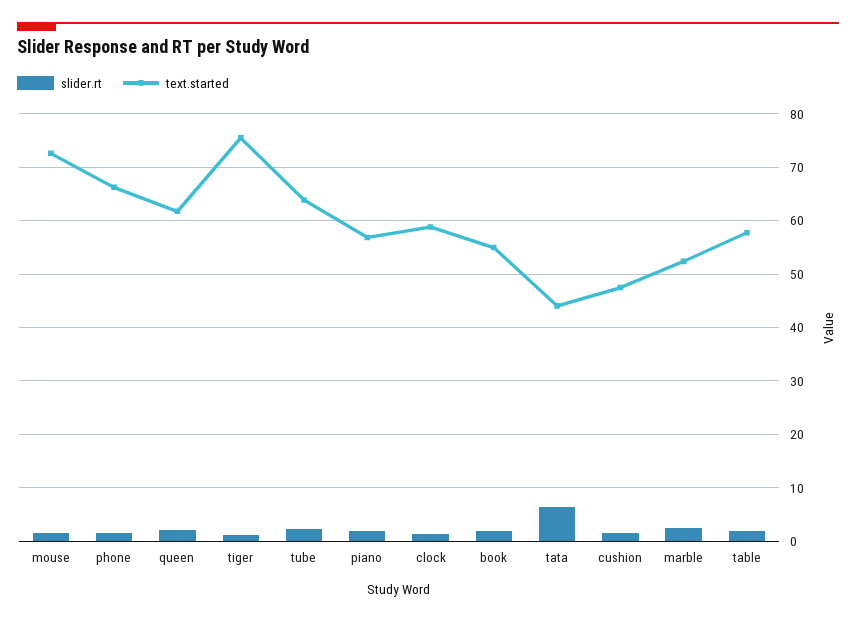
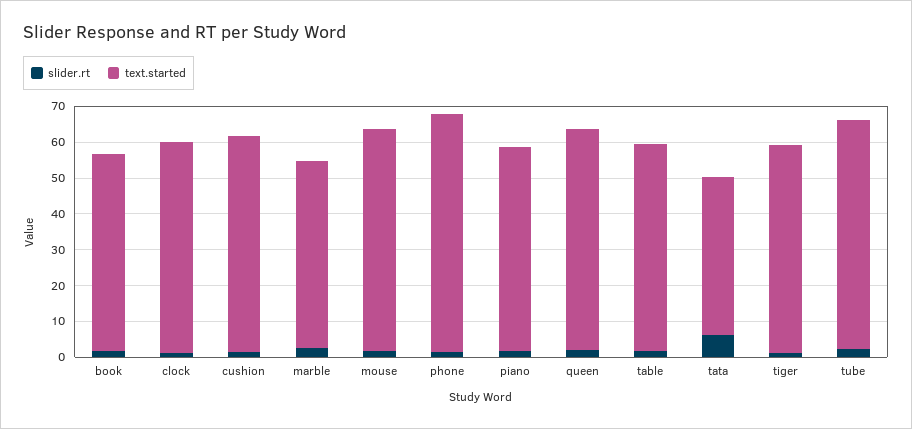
text.started, mouse: 72 -> 62.5
text.started, tiger: 76 -> 57.5
text.started, cushion: 48 -> 60

